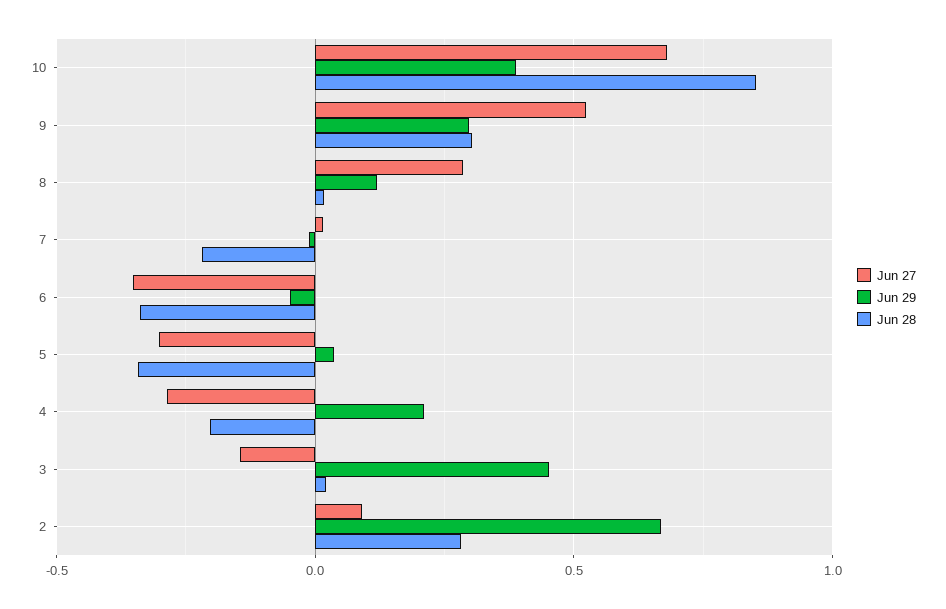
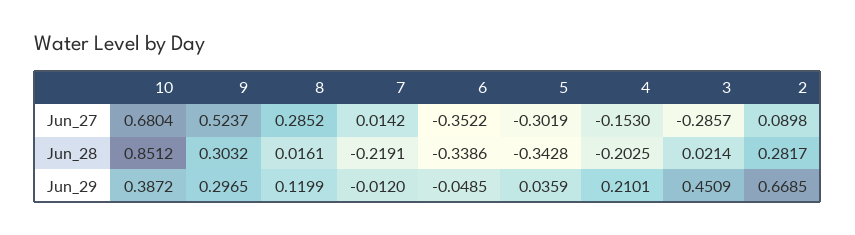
Jun 27, 4: -0.3 -> -0.153
Jun 27, 3: -0.15 -> -0.2857

